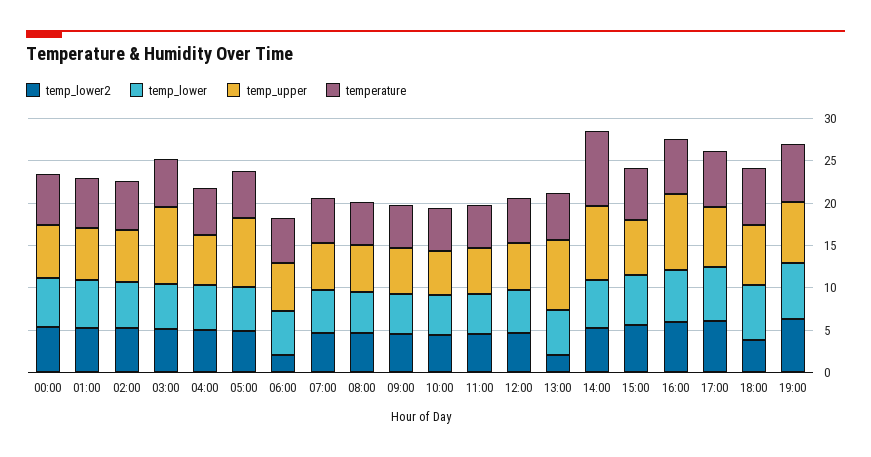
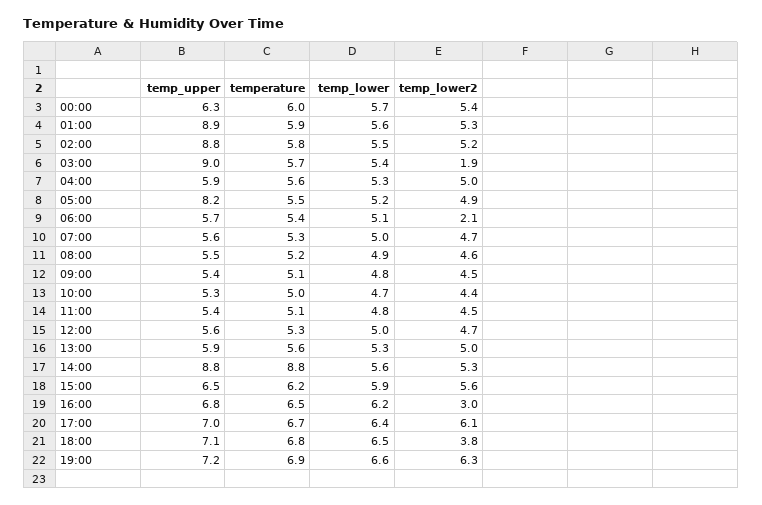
temp_upper, 01:00: 6 -> 8.9
temp_upper, 02:00: 6 -> 8.8
temp_lower2, 03:00: 5 -> 1.9
temp_lower2, 13:00: 2 -> 5
temp_upper, 13:00: 8 -> 5.9
temp_lower2, 16:00: 6 -> 3
temp_upper, 16:00: 9 -> 6.8

